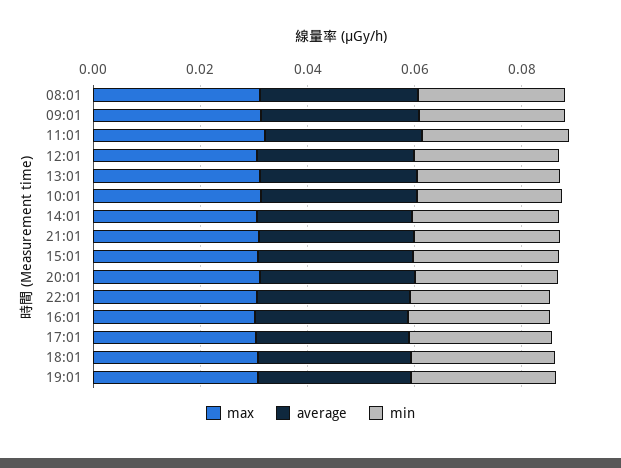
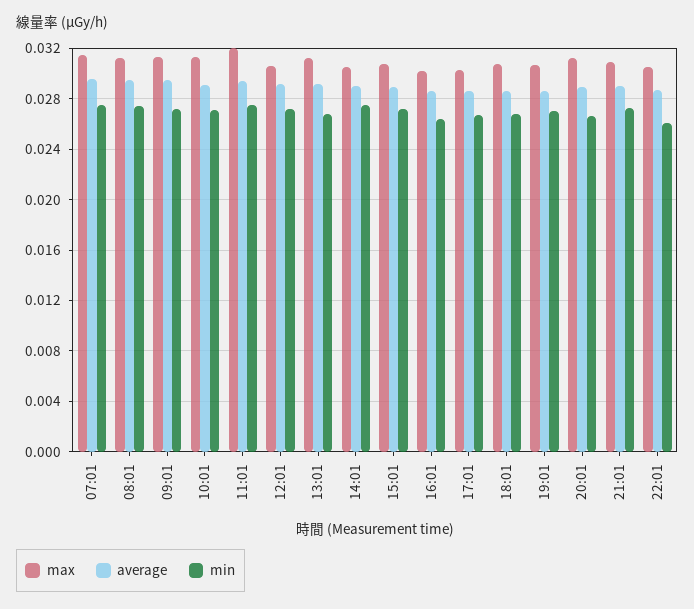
max, 07:01: none -> 0.0315
average, 07:01: none -> 0.0295
min, 07:01: none -> 0.0275

